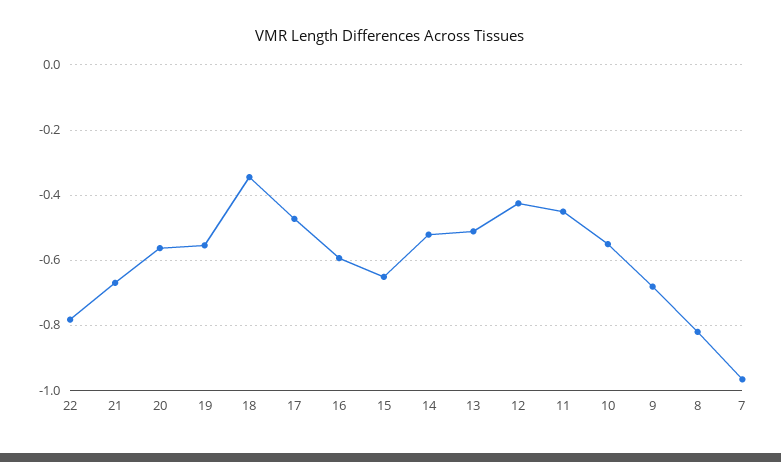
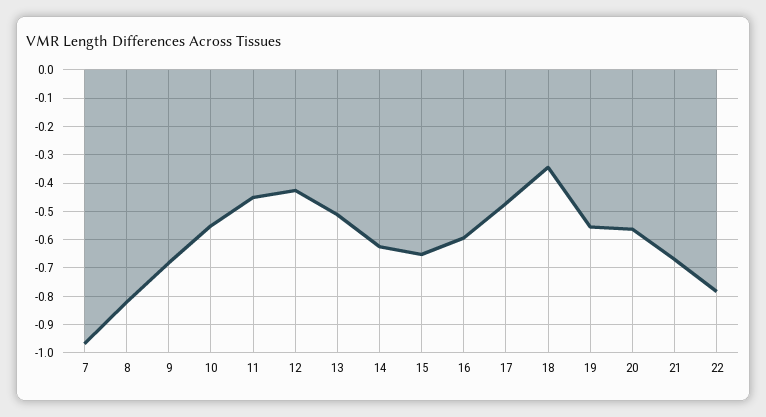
14: -0.52 -> -0.625

